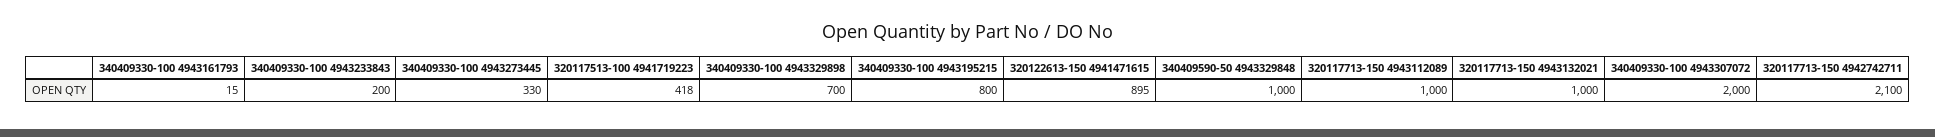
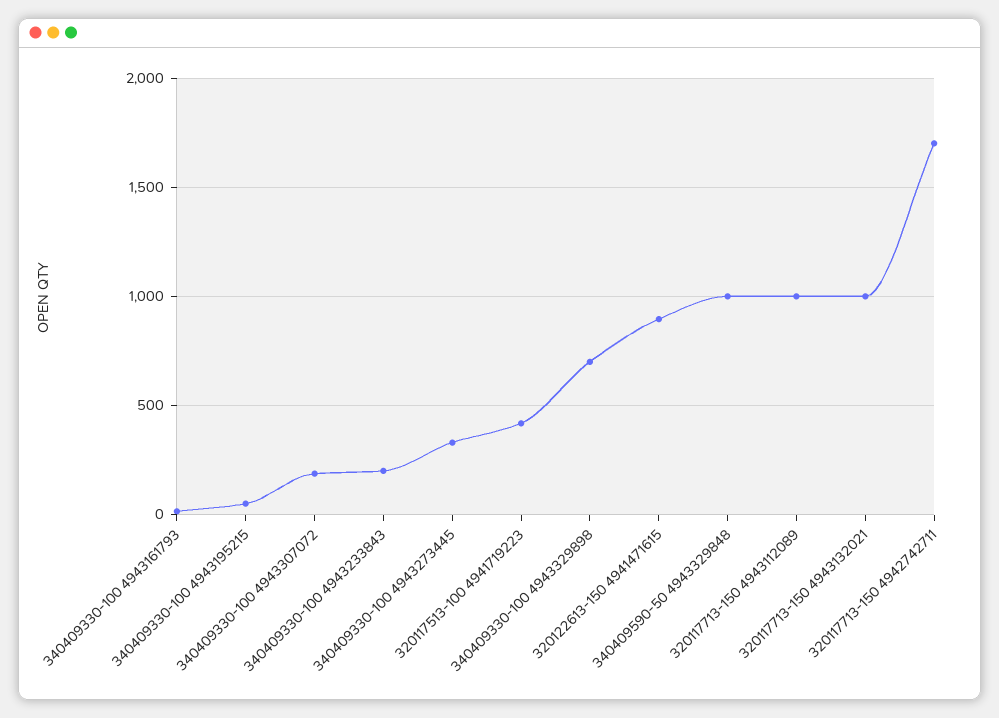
340409330-100 4943195215: 800 -> 50
340409330-100 4943307072: 2000 -> 200
320117713-150 4942742711: 2100 -> 1700

